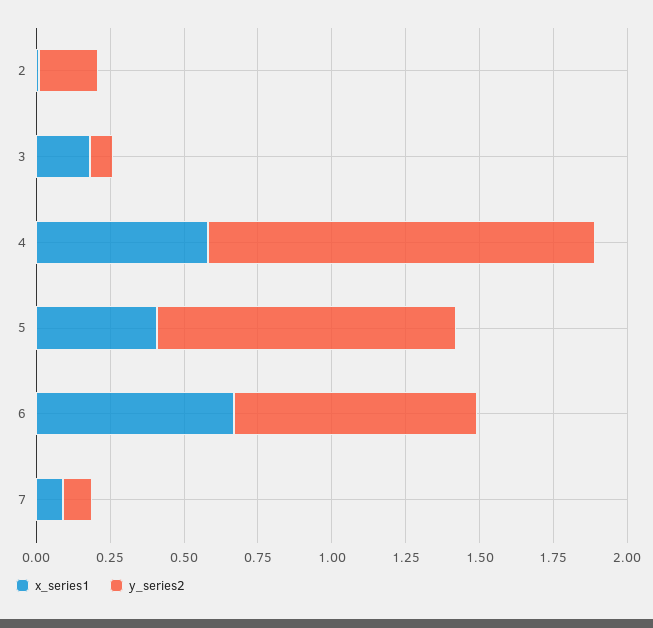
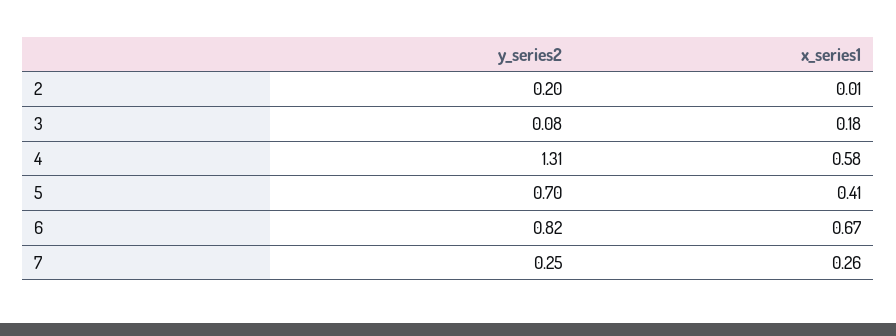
y_series2, 5: 1 -> 0.7
x_series1, 7: 0.1 -> 0.26
y_series2, 7: 0.1 -> 0.25

